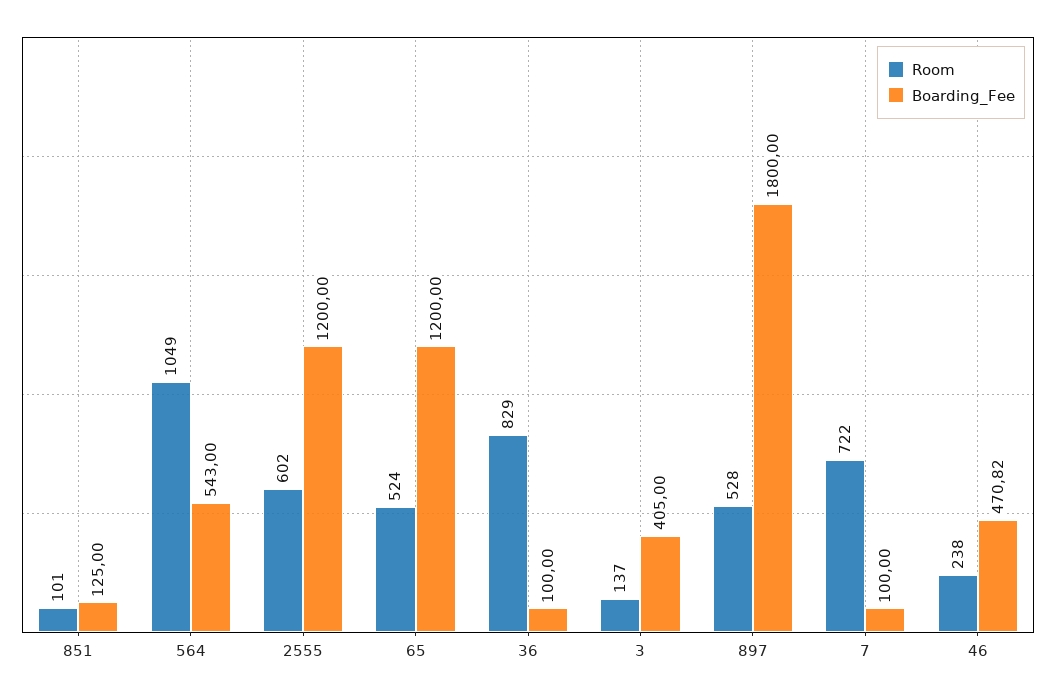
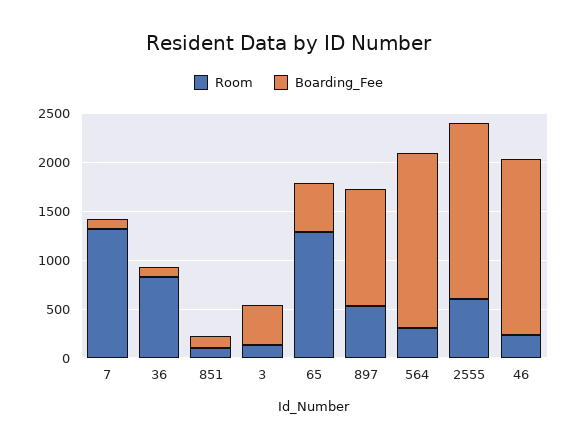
Room, 564: 1049 -> 300
Boarding_Fee, 564: 543 -> 1800
Boarding_Fee, 2555: 1200 -> 1800
Room, 65: 524 -> 1300
Boarding_Fee, 65: 1200 -> 500
Boarding_Fee, 897: 1800 -> 1200
Room, 7: 722 -> 1300
Boarding_Fee, 46: 470.82 -> 1800

